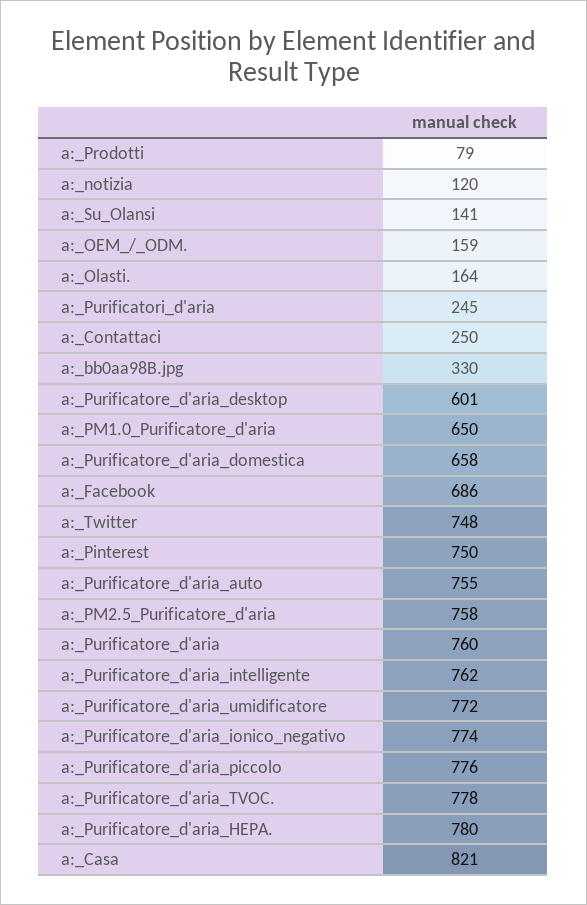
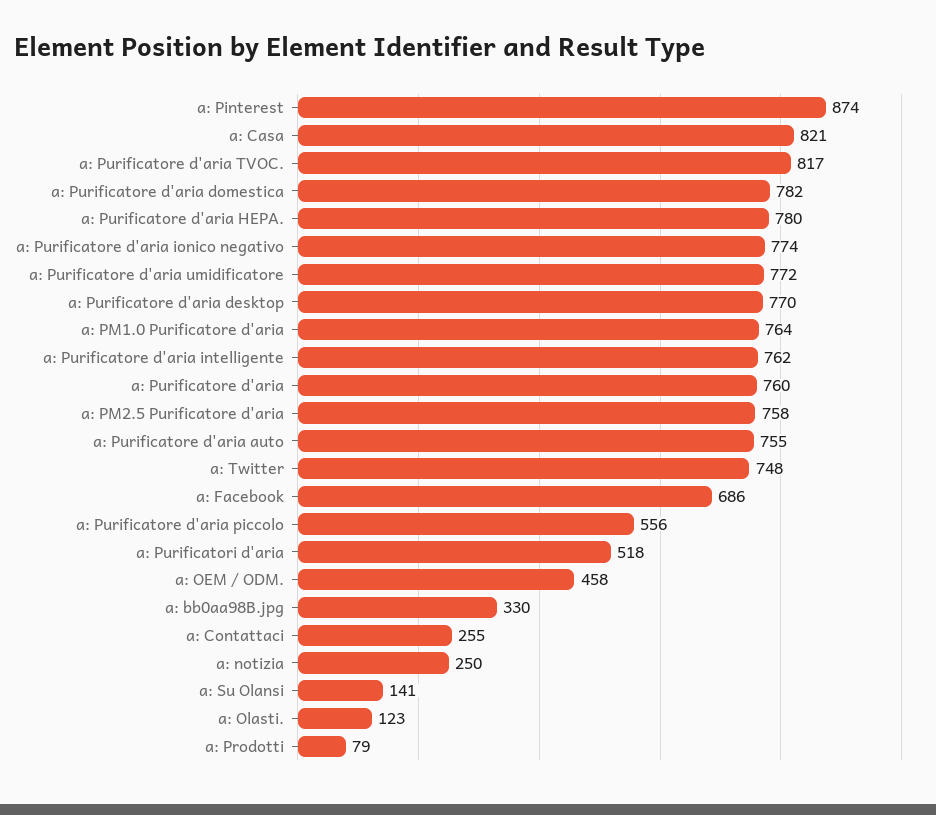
a:_notizia: 120 -> 250
a:_OEM_/_ODM.: 159 -> 458
a:_Olasti.: 164 -> 123
a:_Purificatori_d'aria: 245 -> 518
a:_Contattaci: 250 -> 255
a:_Purificatore_d'aria_desktop: 601 -> 770
a:_PM1.0_Purificatore_d'aria: 650 -> 764
a:_Purificatore_d'aria_domestica: 658 -> 782
a:_Pinterest: 750 -> 874
a:_Purificatore_d'aria_piccolo: 776 -> 556
a:_Purificatore_d'aria_TVOC.: 778 -> 817

